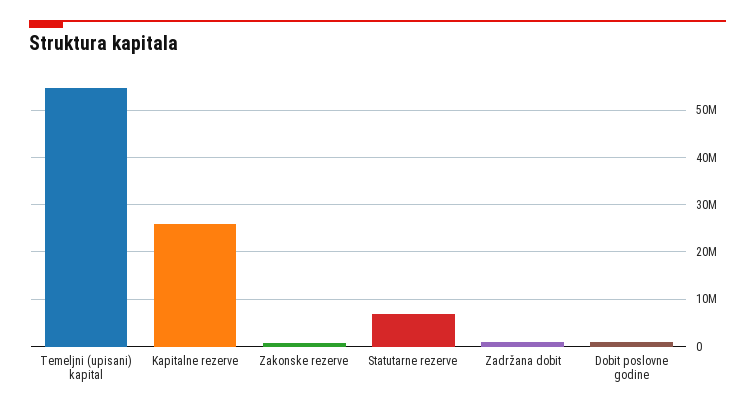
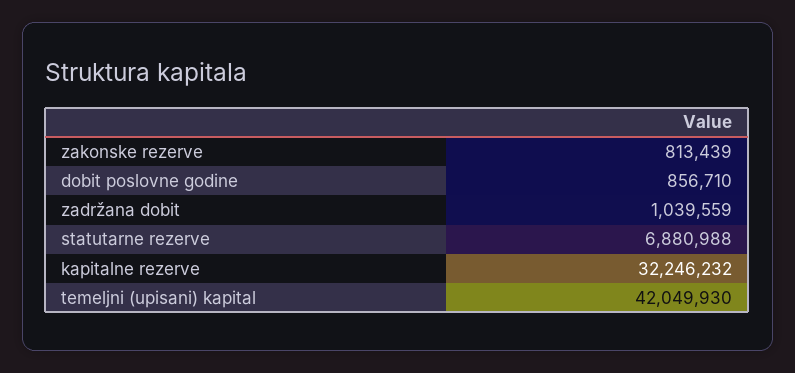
Temeljni (upisani) kapital: 54000000 -> 42049930
Kapitalne rezerve: 26000000 -> 32246232

